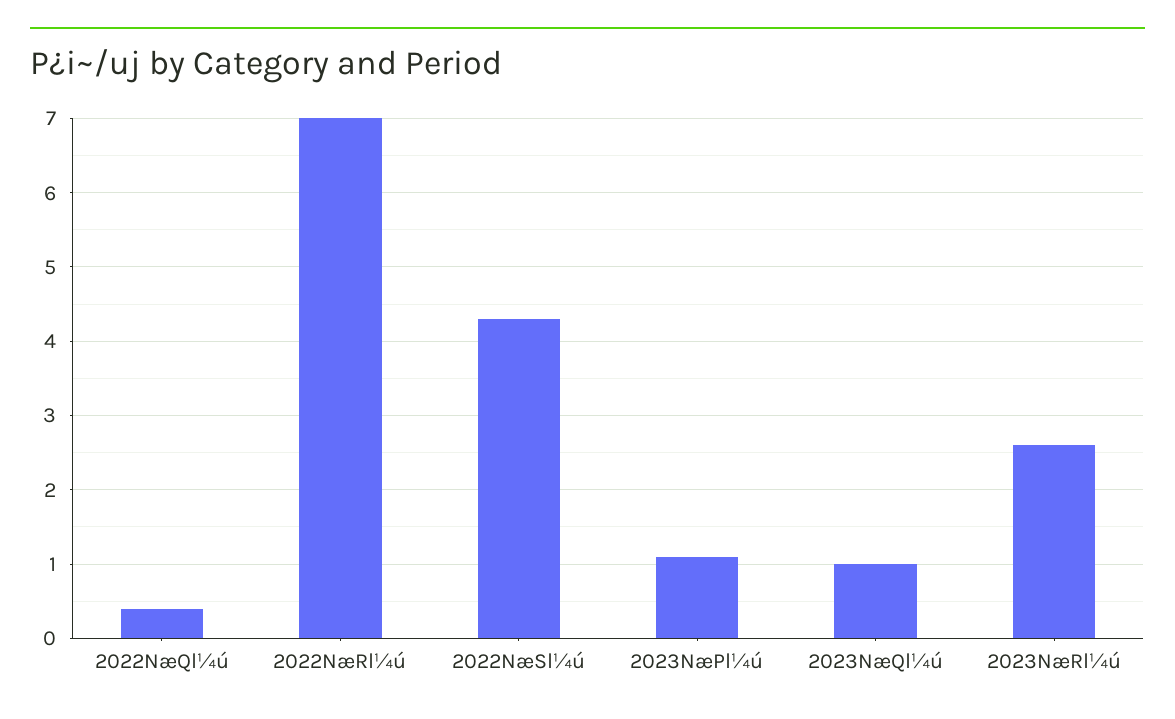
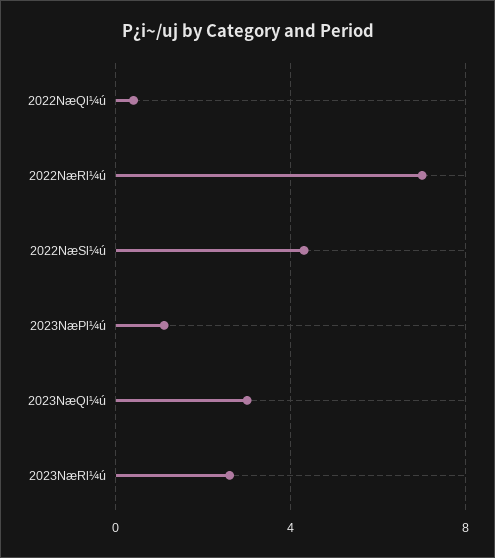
2023NæQl¼ú: 1 -> 3

